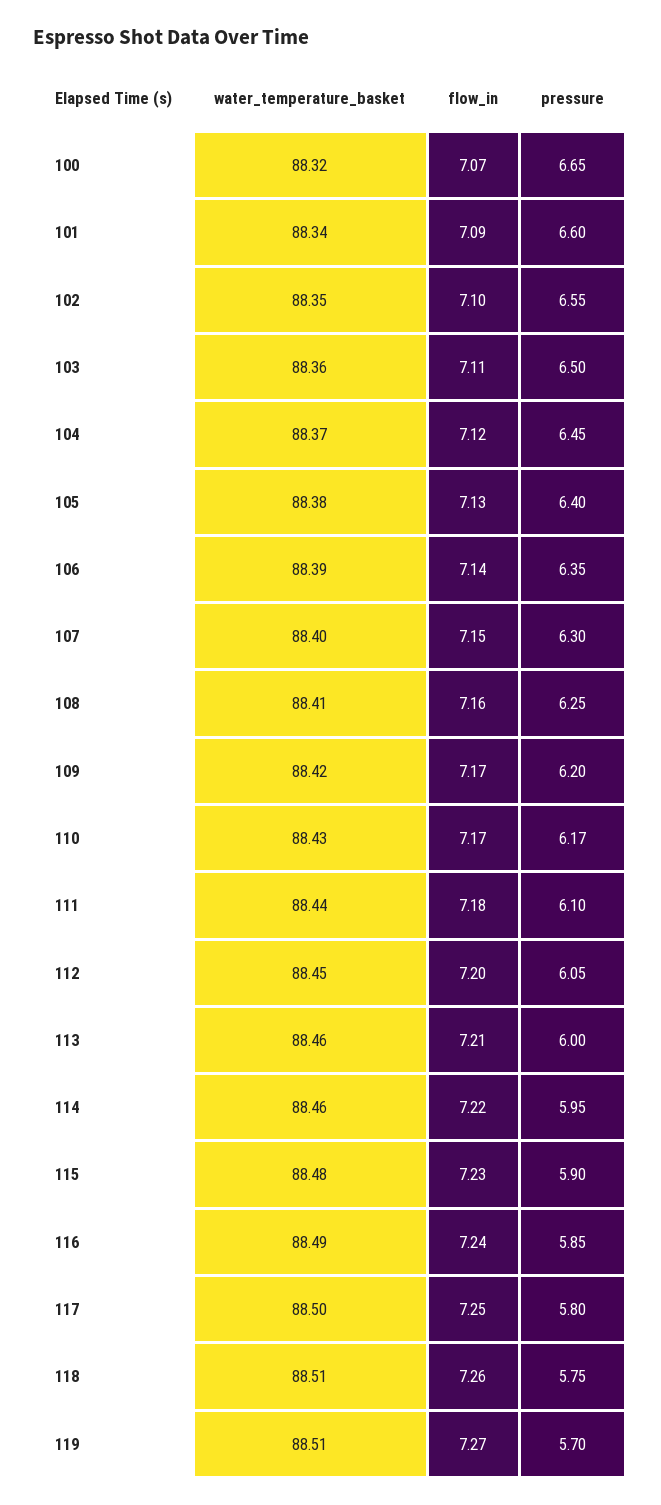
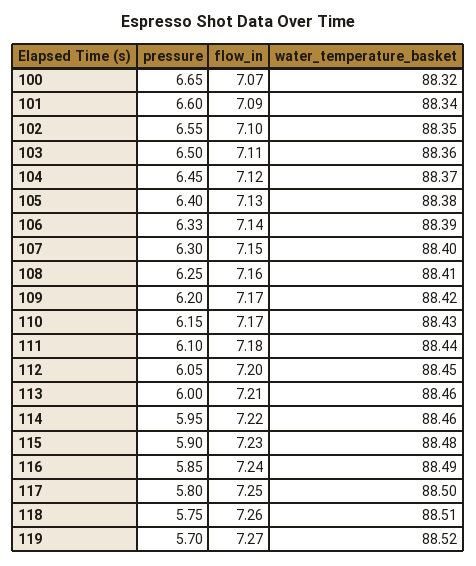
pressure, 106: 6.35 -> 6.33
pressure, 110: 6.17 -> 6.15
water_temperature_basket, 119: 88.51 -> 88.52

